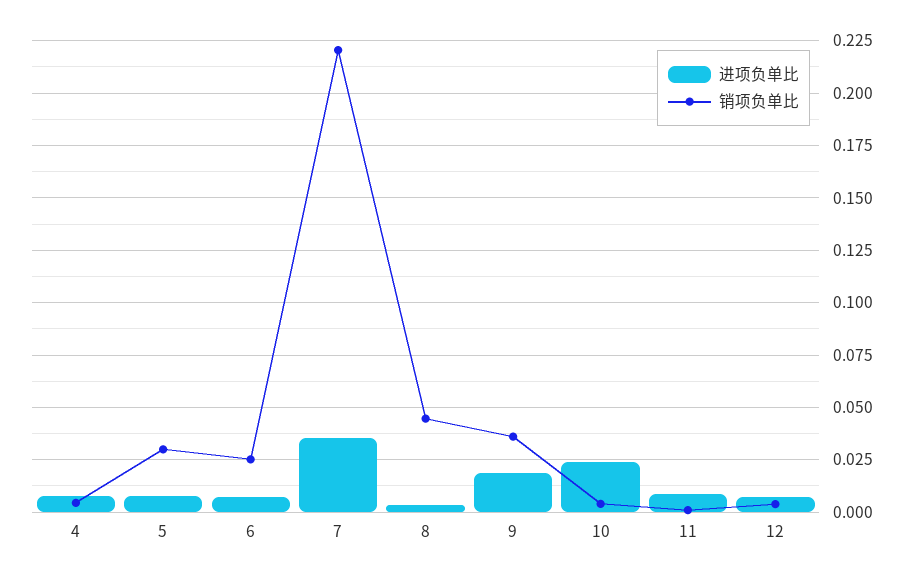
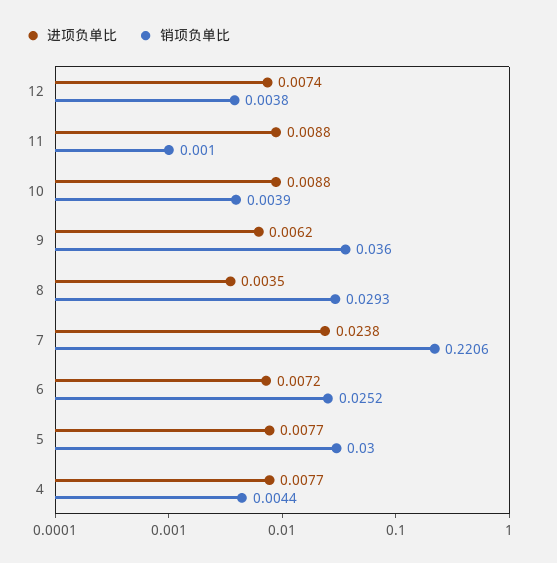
进项负单比, 7: 0.035 -> 0.0238
销项负单比, 8: 0.045 -> 0.0293
进项负单比, 9: 0.02 -> 0.0062
进项负单比, 10: 0.025 -> 0.0088

